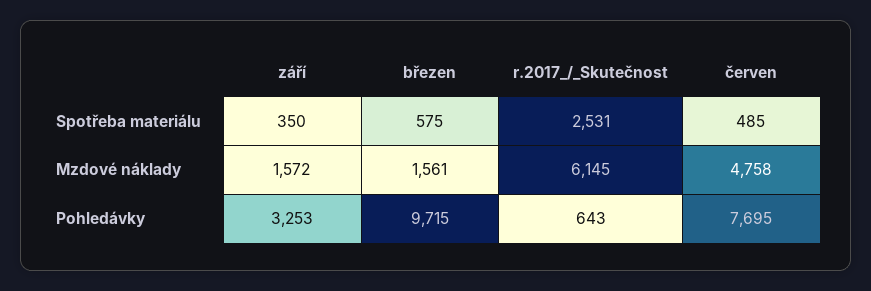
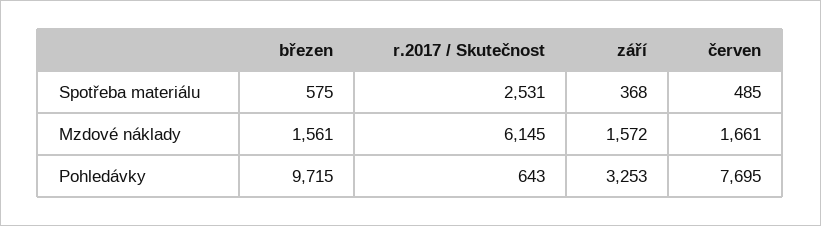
září, Spotřeba materiálu: 350 -> 368
červen, Mzdové náklady: 4758 -> 1661

